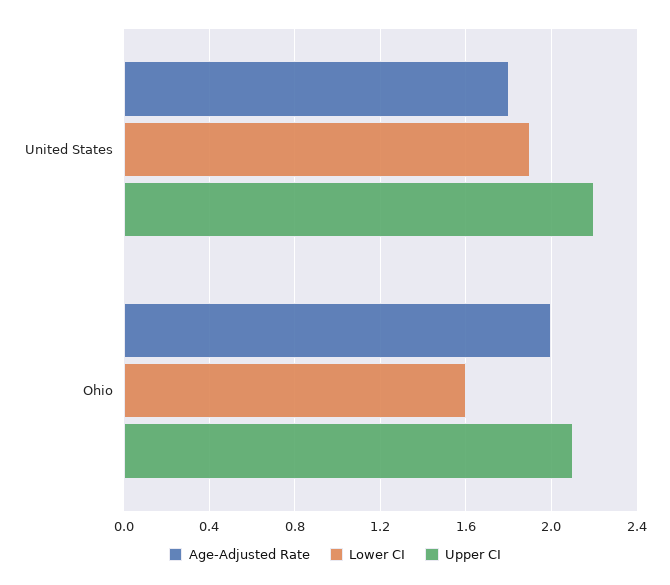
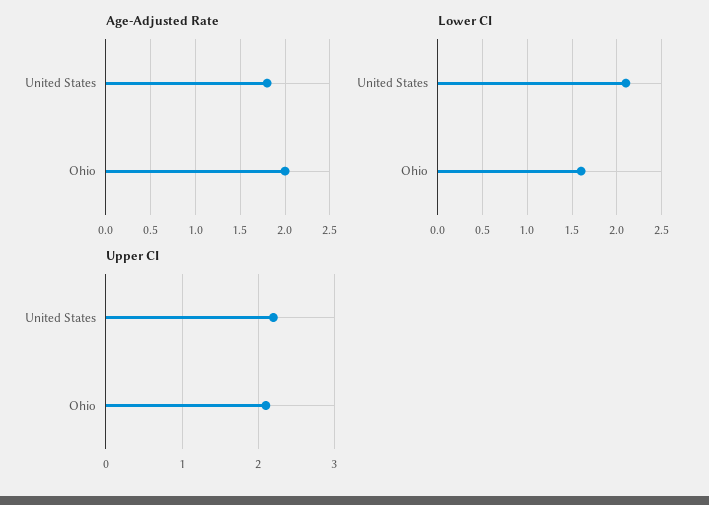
Lower CI, United States: 1.9 -> 2.1

